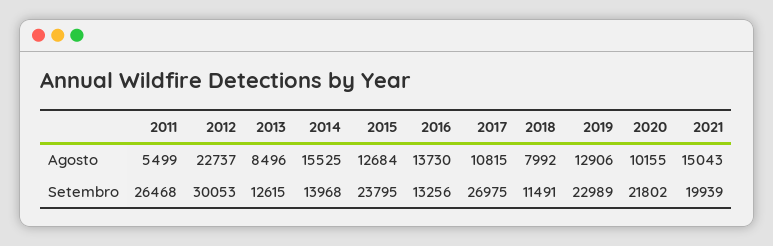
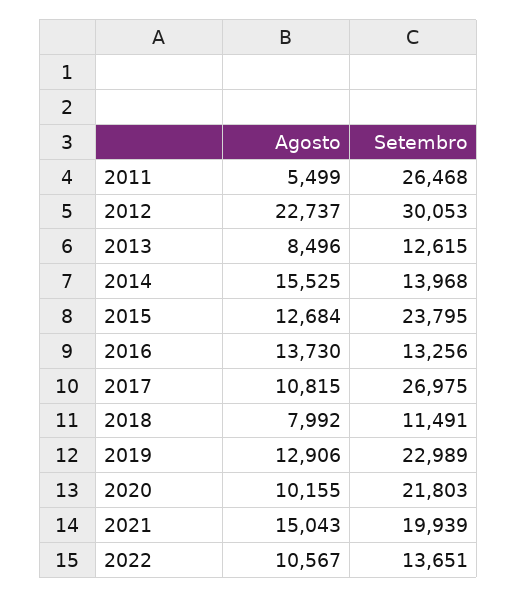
2020, Setembro: 21802 -> 21803
2022, Agosto: none -> 10567
2022, Setembro: none -> 13651

